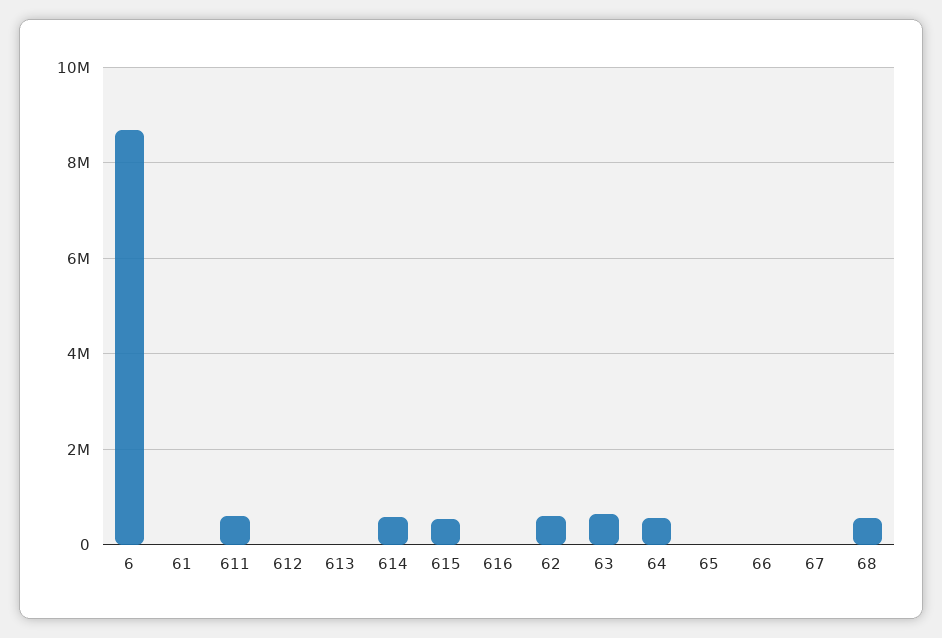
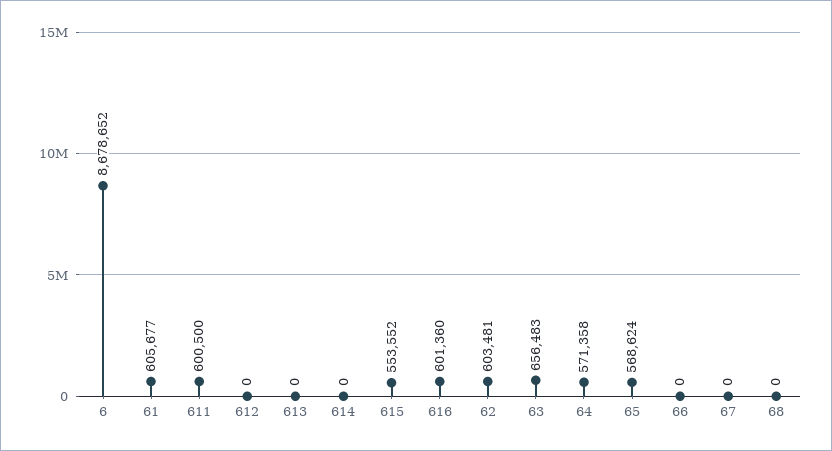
61: 0 -> 605677
614: 600000 -> 0
616: 0 -> 601360
65: 0 -> 568624
68: 600000 -> 0

